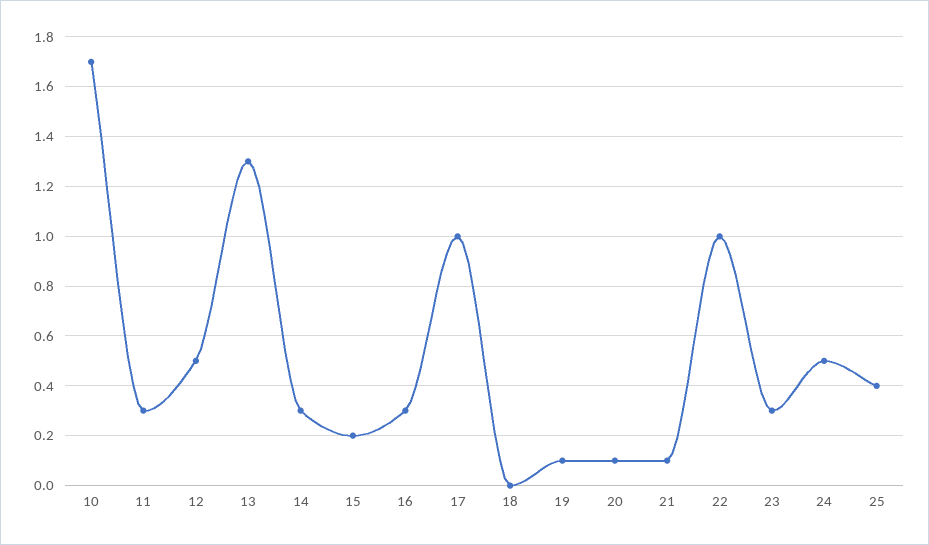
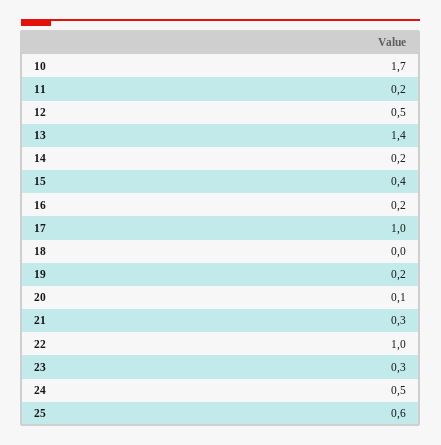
11: 0.3 -> 0.2
13: 1.3 -> 1.4
14: 0.3 -> 0.2
15: 0.2 -> 0.4
16: 0.3 -> 0.2
19: 0.1 -> 0.2
21: 0.1 -> 0.3
25: 0.4 -> 0.6

